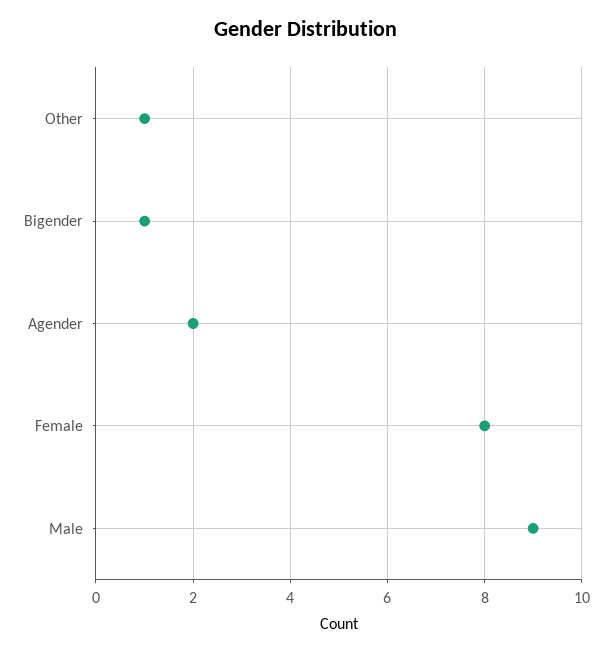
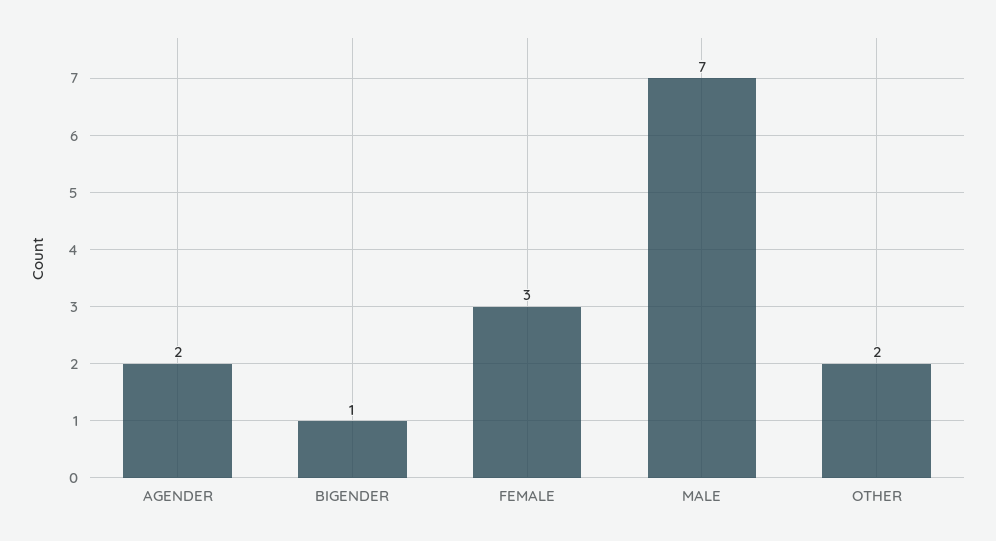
Other: 1 -> 2
Female: 8 -> 3
Male: 9 -> 7

